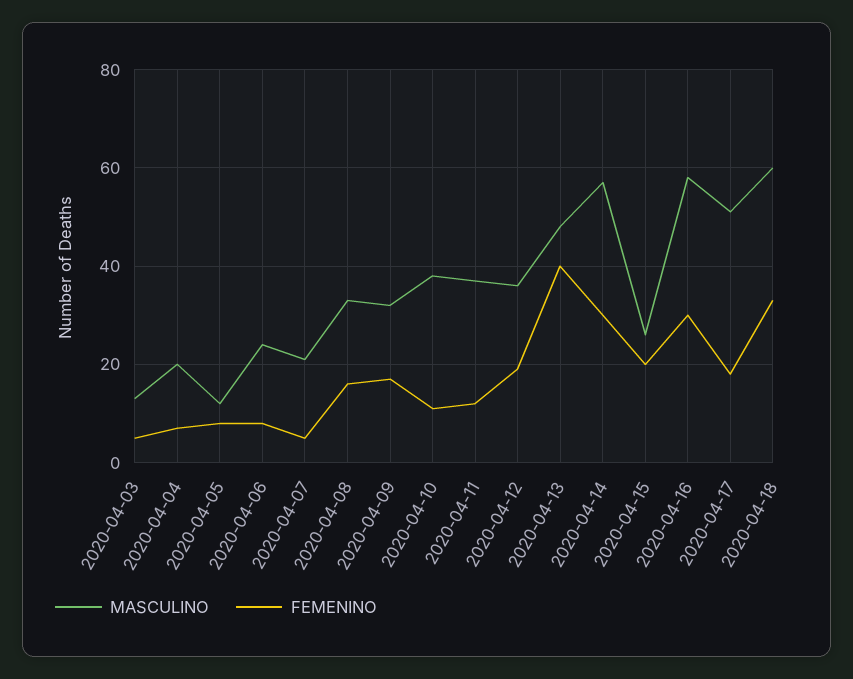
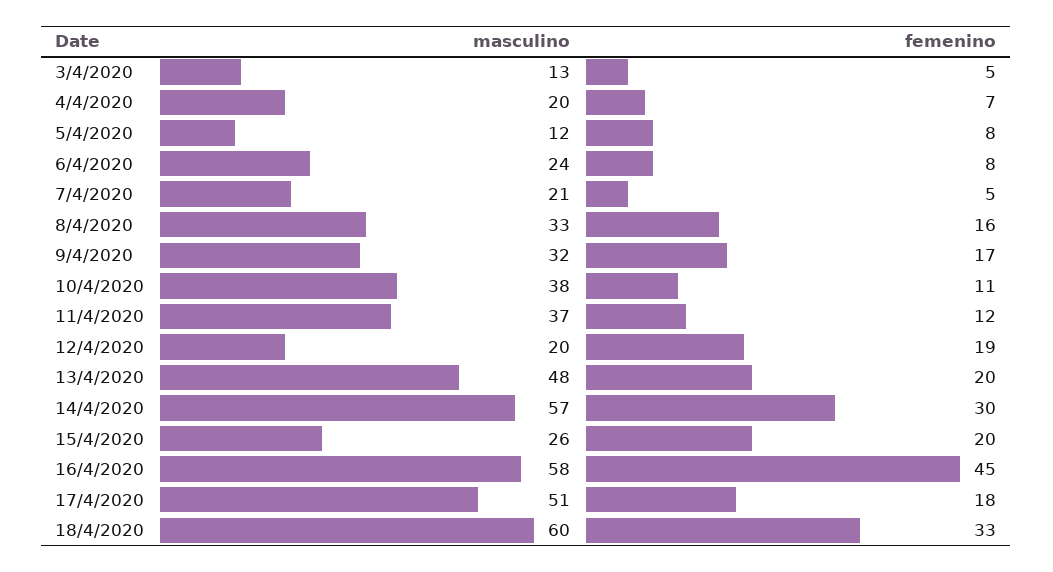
MASCULINO, 2020-04-12: 35 -> 20
FEMENINO, 2020-04-13: 40 -> 20
FEMENINO, 2020-04-16: 30 -> 45

